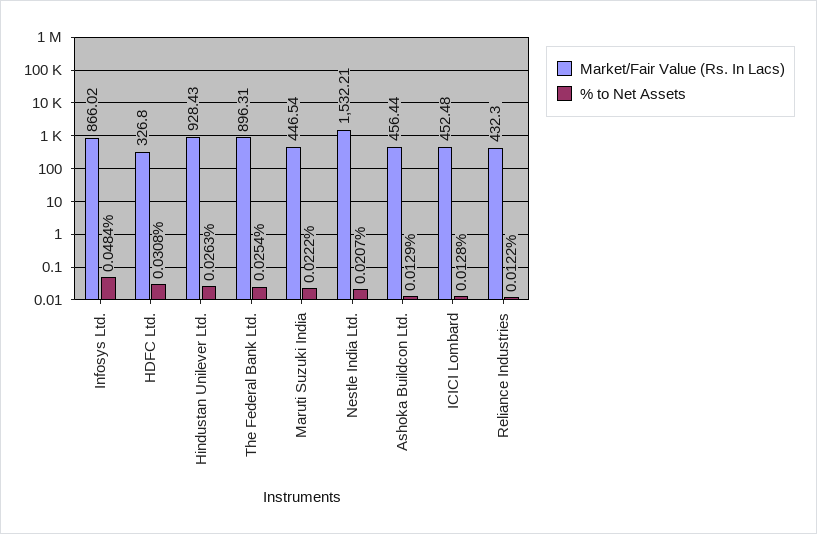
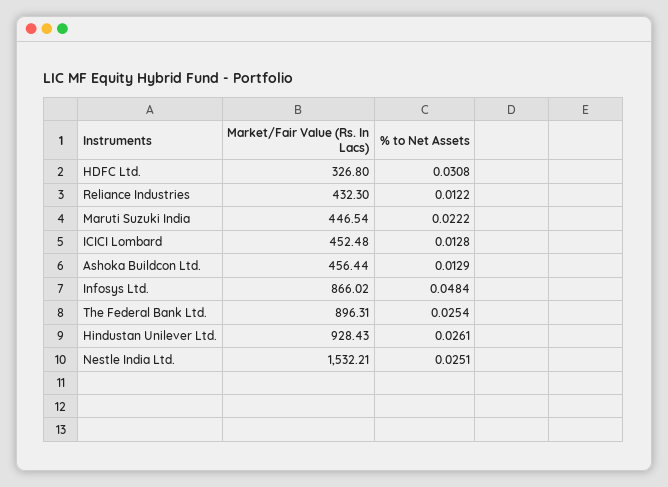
% to Net Assets, Hindustan Unilever Ltd.: 0.0263 -> 0.0261
% to Net Assets, Nestle India Ltd.: 0.0207 -> 0.0251

